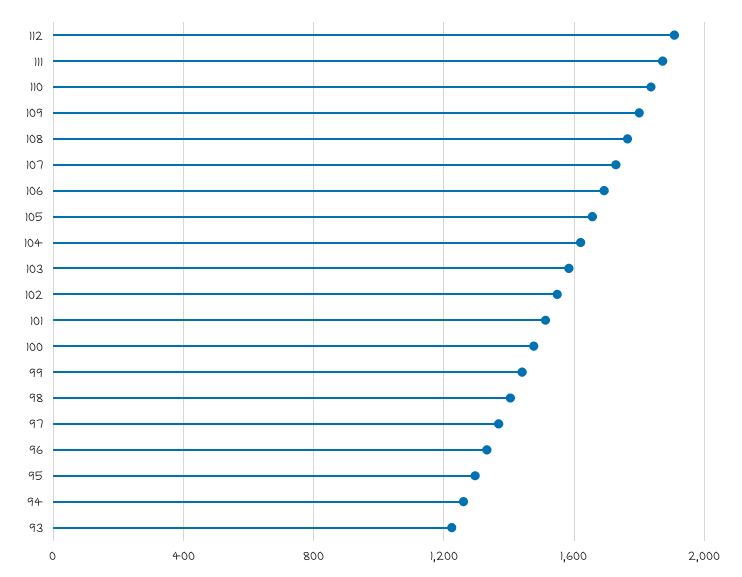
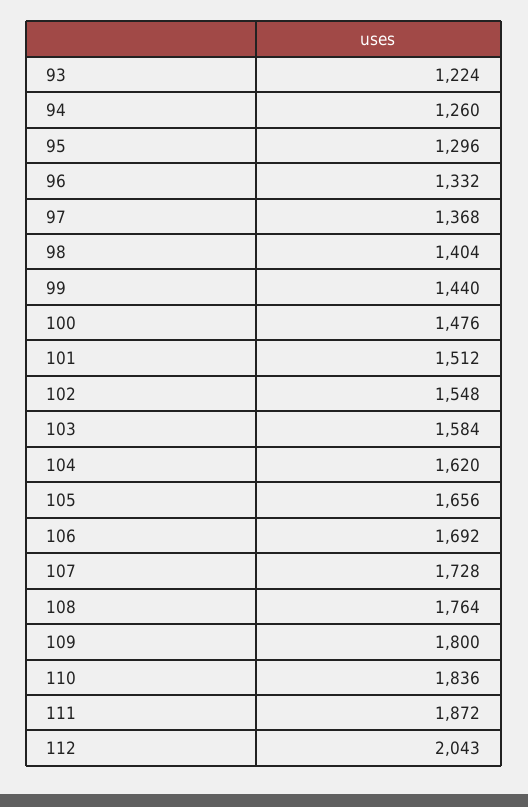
112: 1900 -> 2043

